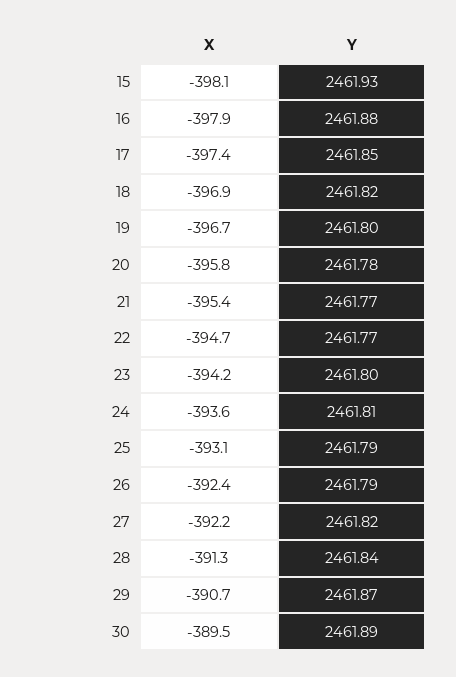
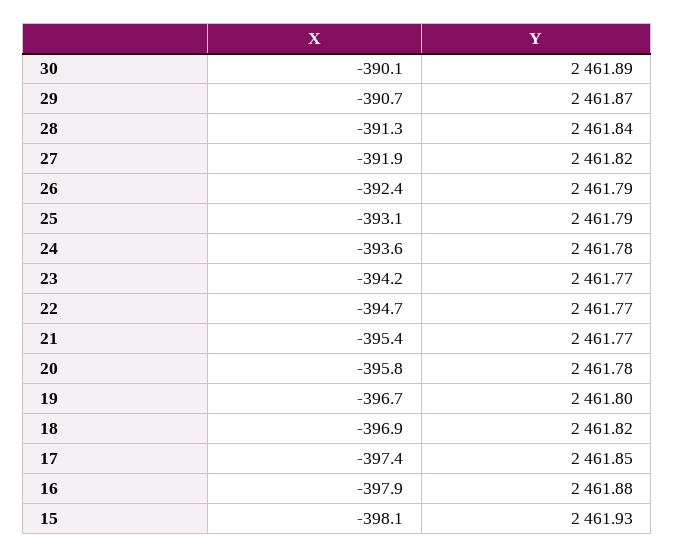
Y, 23: 2461.8 -> 2461.77
Y, 24: 2461.81 -> 2461.78
X, 27: -392.2 -> -391.9
X, 30: -389.5 -> -390.1

